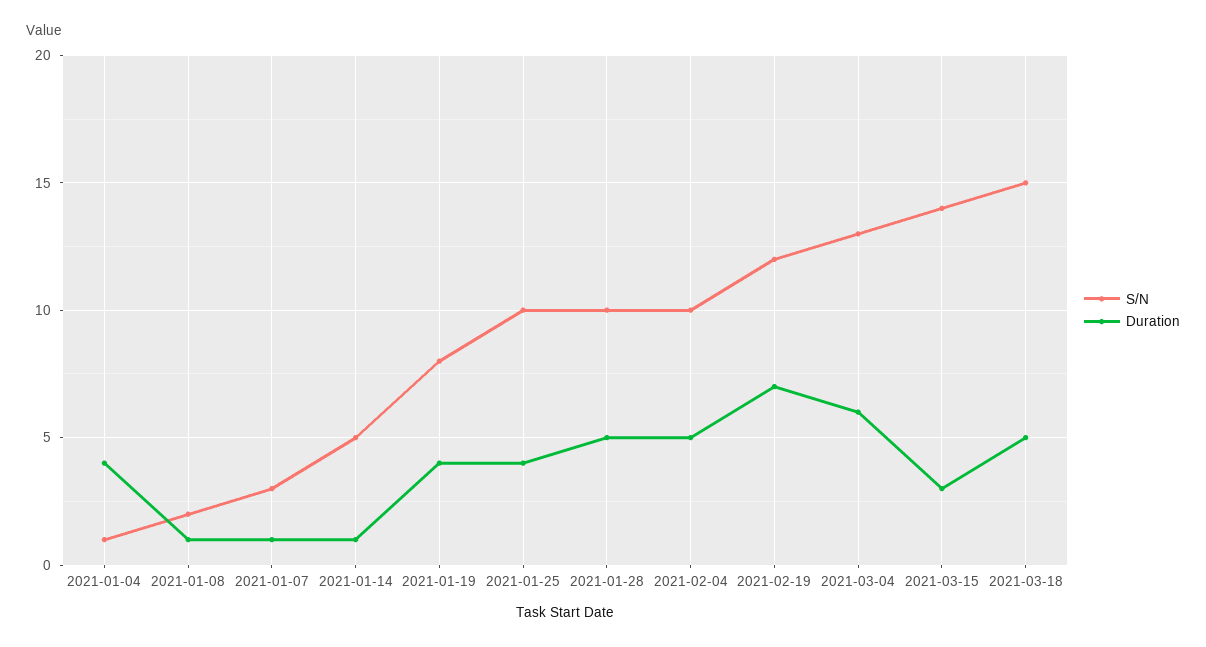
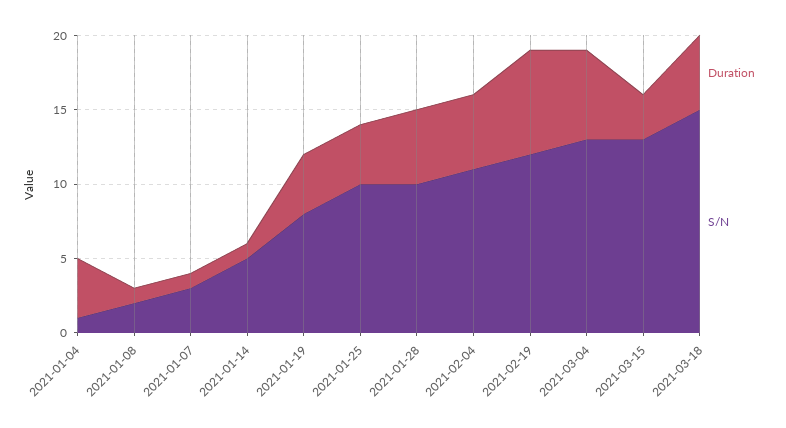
S/N, 2021-02-04: 10 -> 11
S/N, 2021-03-15: 14 -> 13

